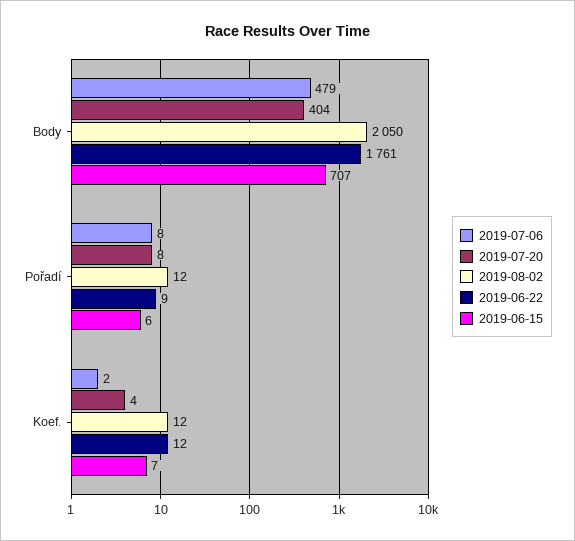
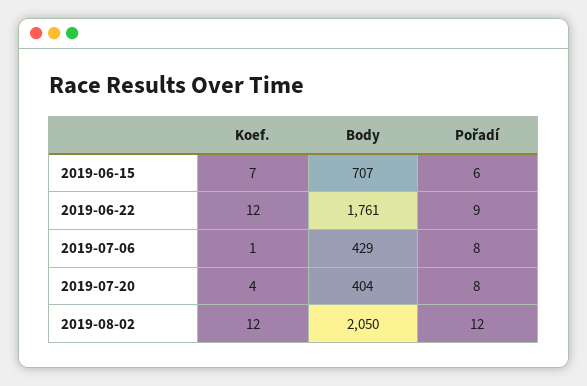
2019-07-06, Body: 479 -> 429
2019-07-06, Koef.: 2 -> 1

